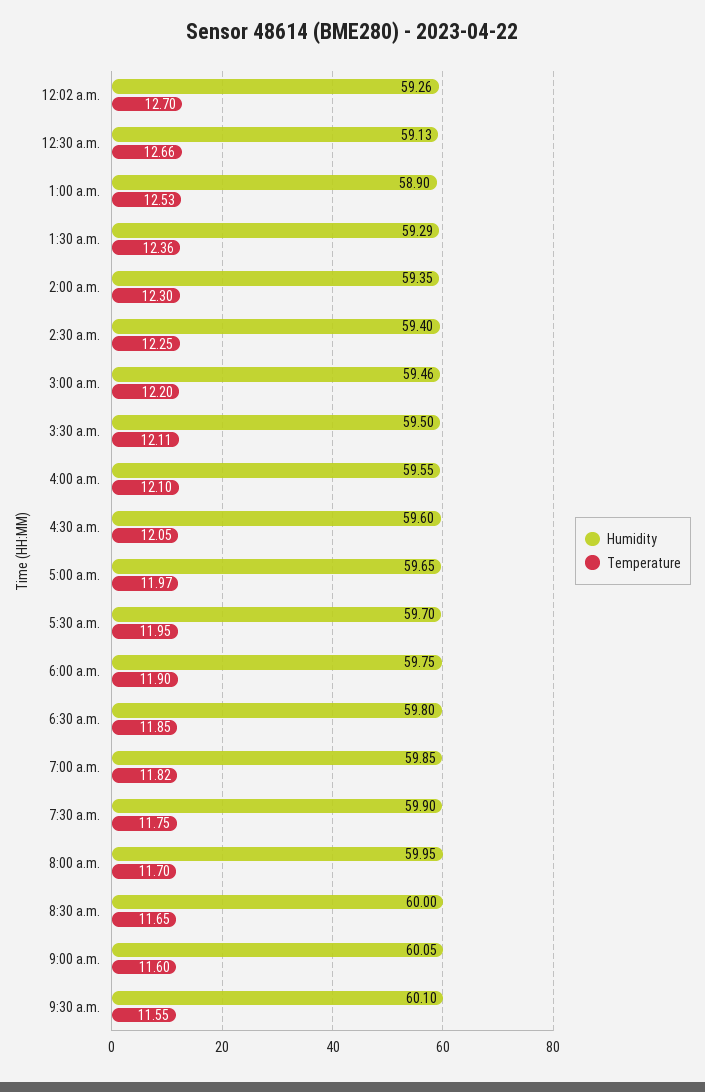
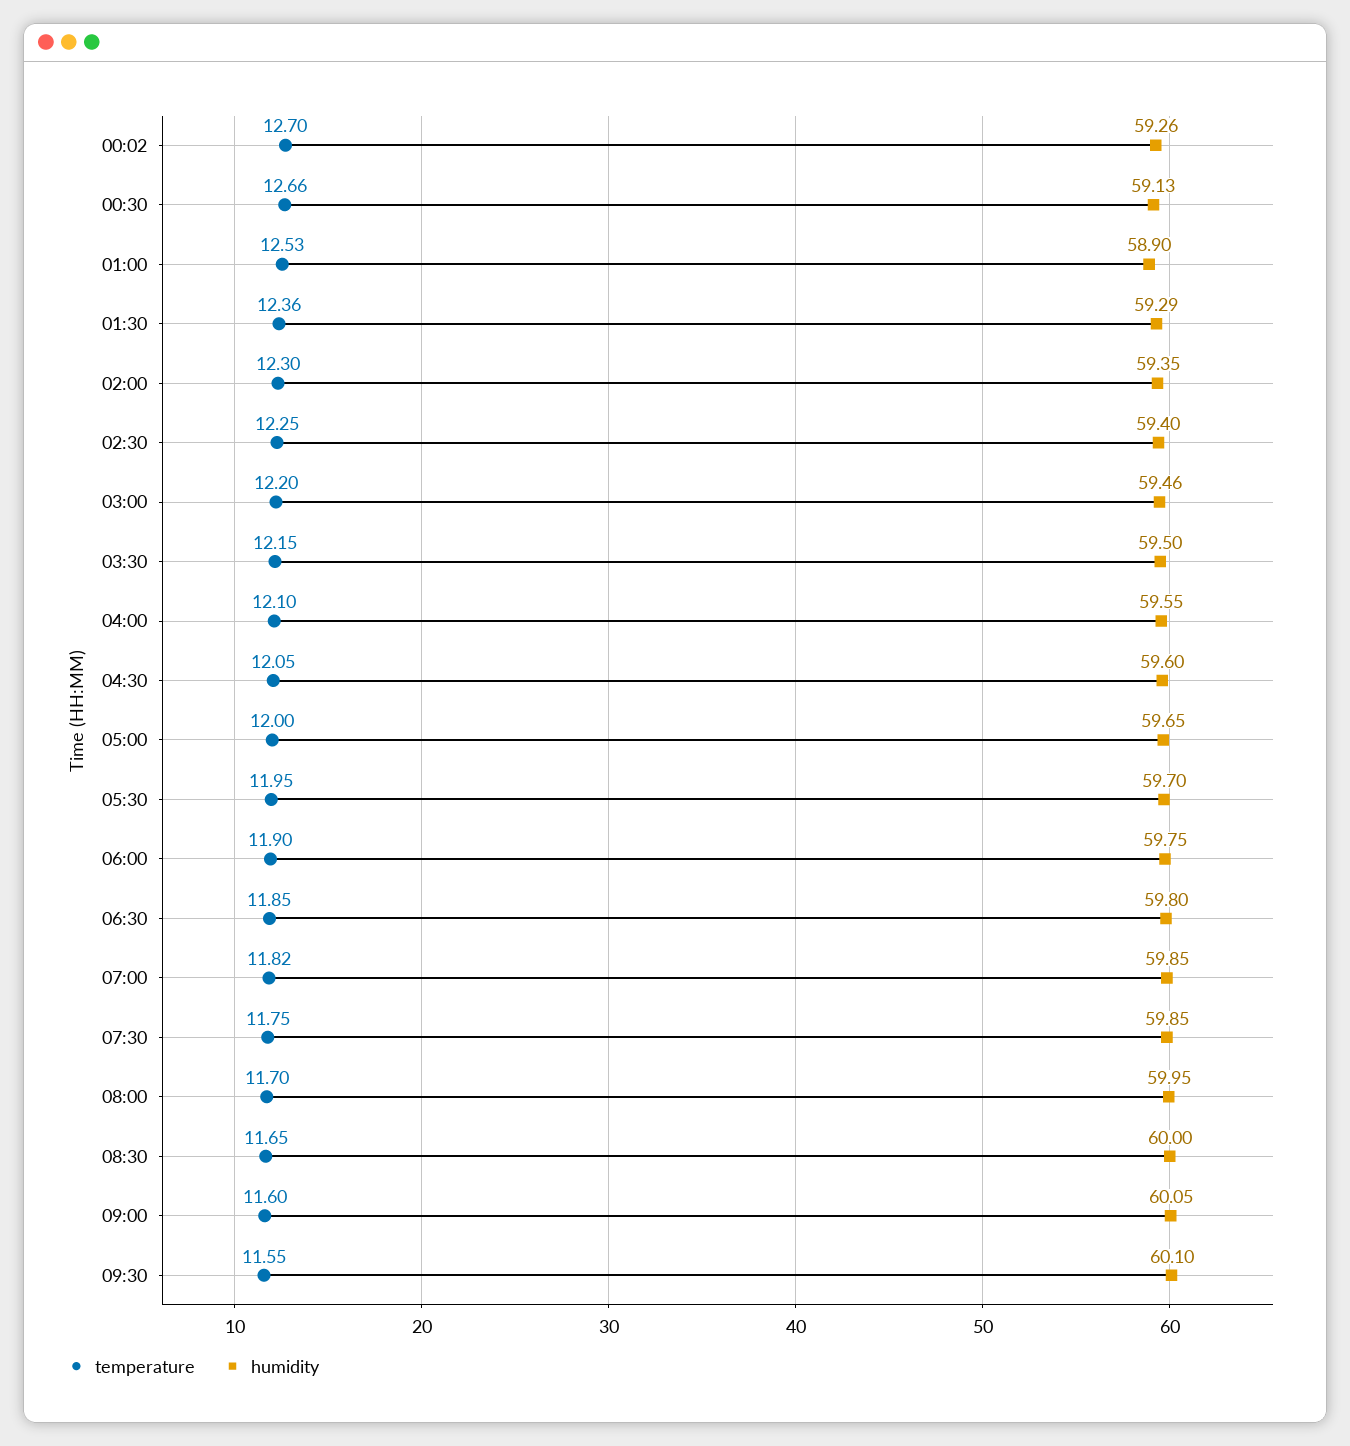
Temperature, 3:30 a.m.: 12.11 -> 12.15
Temperature, 5:00 a.m.: 11.97 -> 12
Humidity, 7:30 a.m.: 59.9 -> 59.85

